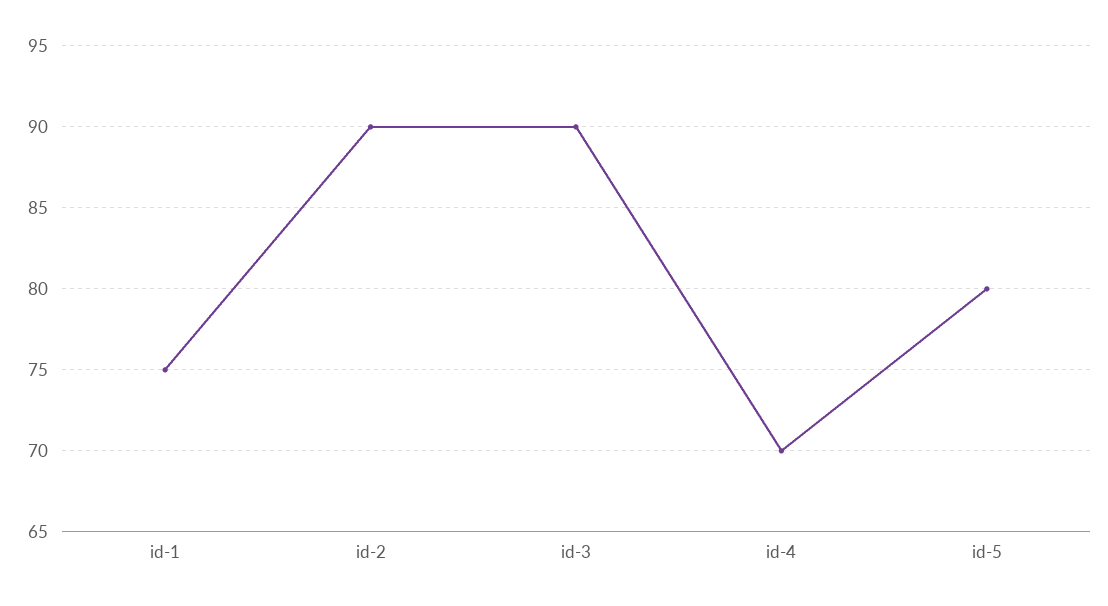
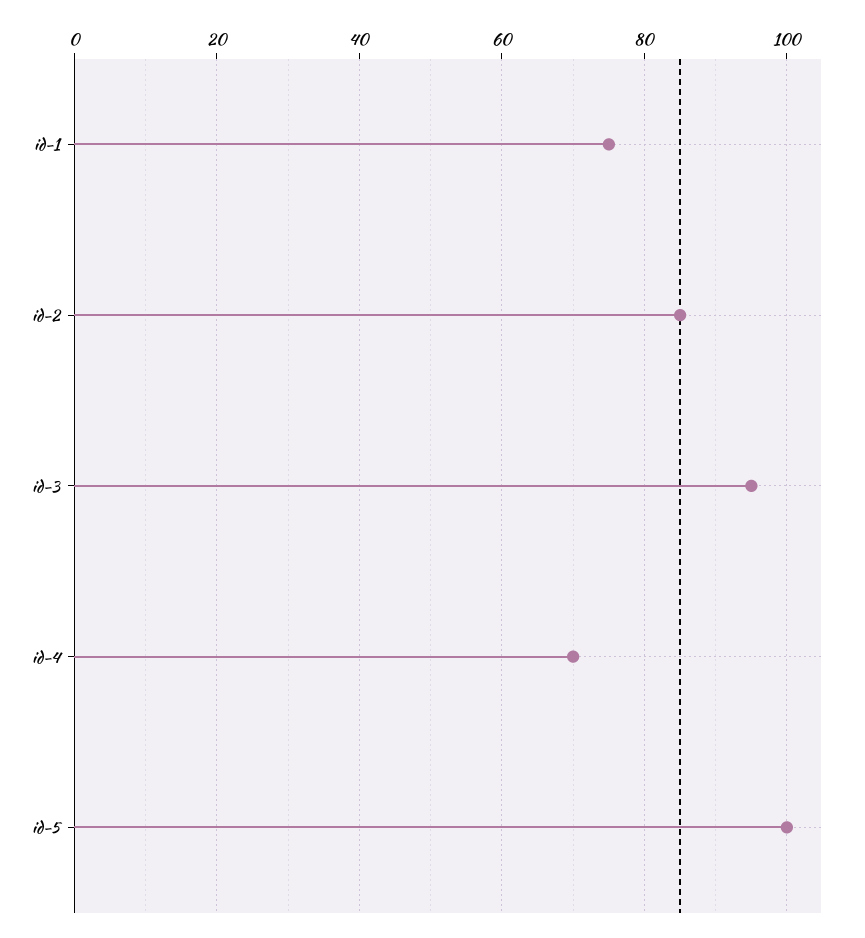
id-2: 90 -> 85
id-3: 90 -> 95
id-5: 80 -> 100

